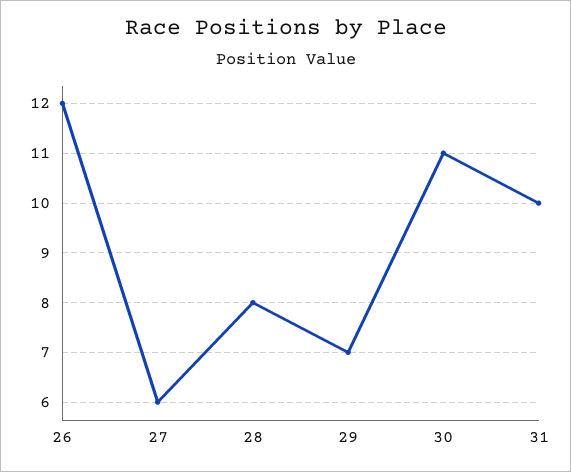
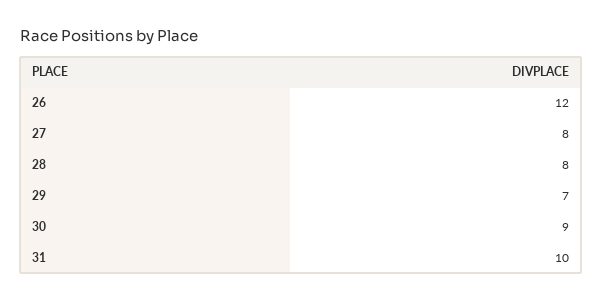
27: 6 -> 8
30: 11 -> 9

